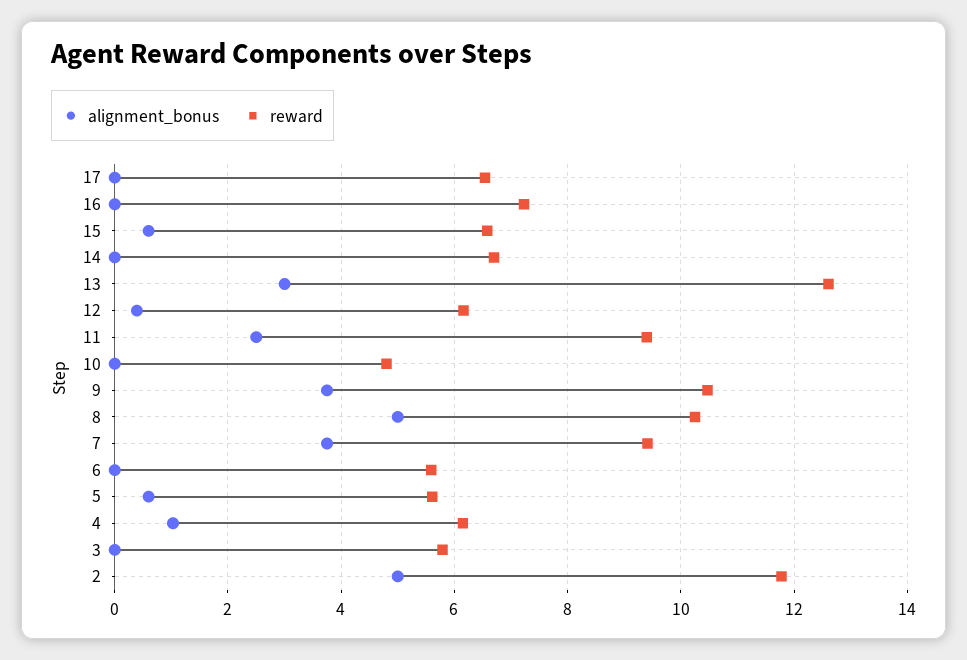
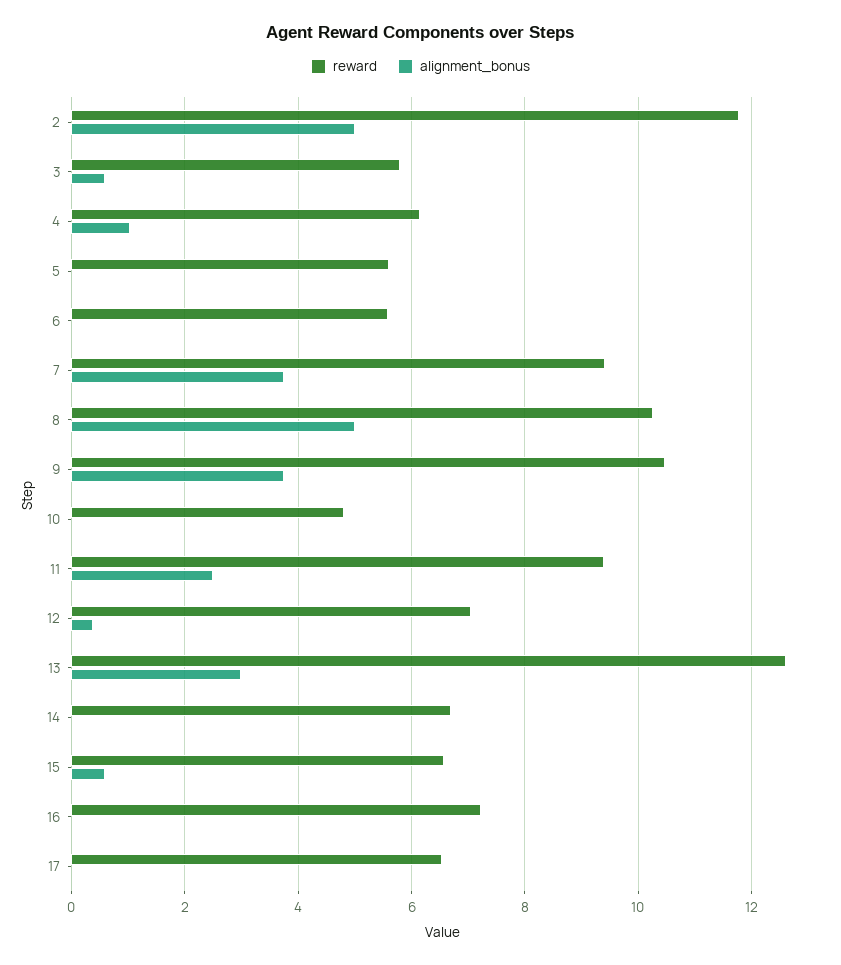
reward, 12: 6.2 -> 7
alignment_bonus, 5: 0.6 -> 0
alignment_bonus, 3: 0 -> 0.6

